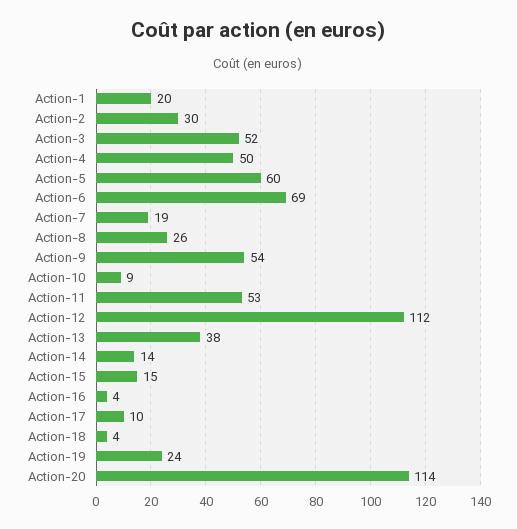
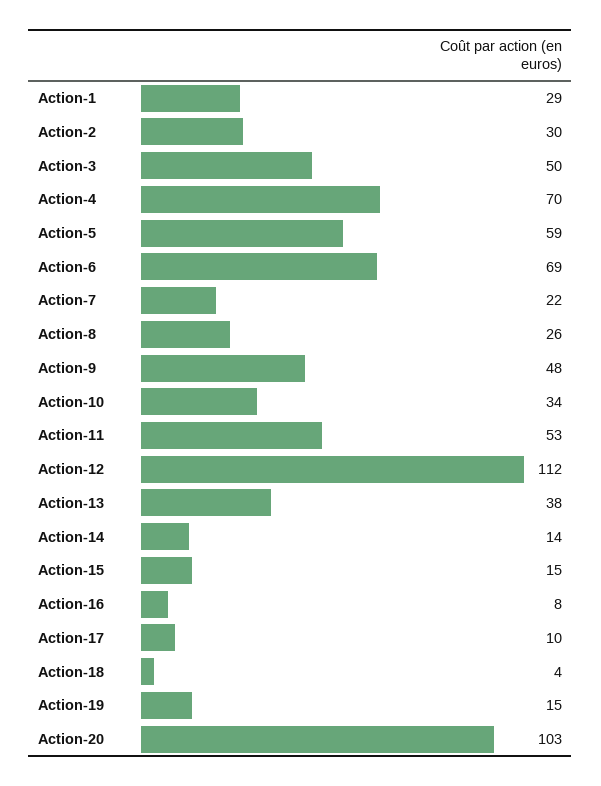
Action-1: 20 -> 29
Action-3: 52 -> 50
Action-4: 50 -> 70
Action-5: 60 -> 59
Action-7: 19 -> 22
Action-9: 54 -> 48
Action-10: 9 -> 34
Action-16: 4 -> 8
Action-19: 24 -> 15
Action-20: 114 -> 103

